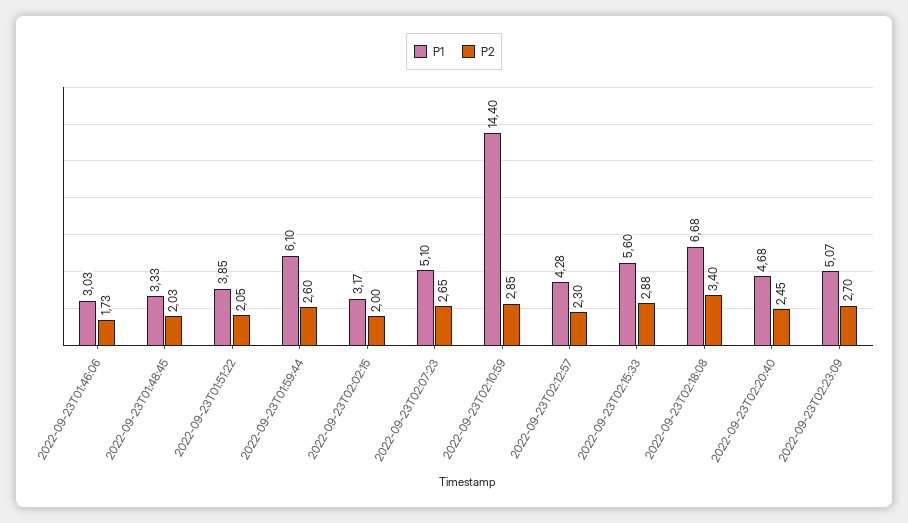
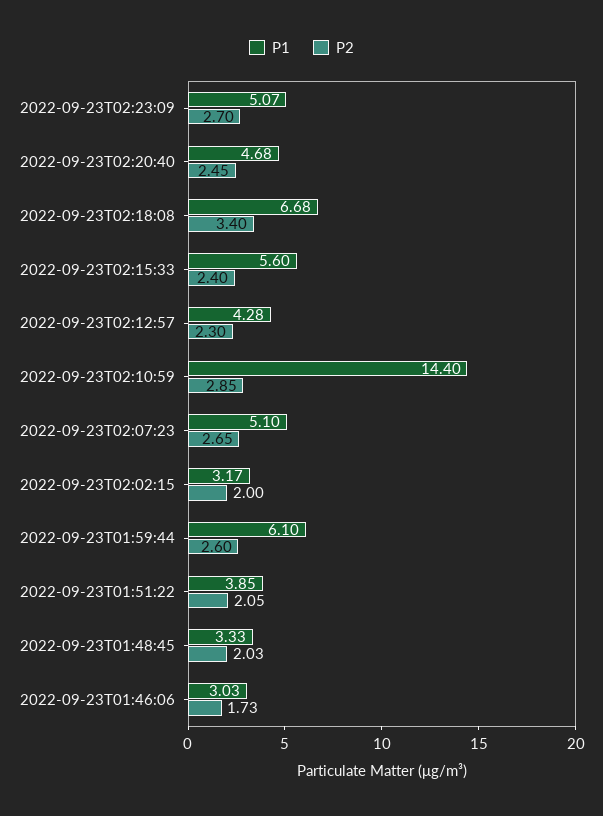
P2, 2022-09-23T02:15:33: 2.88 -> 2.4

